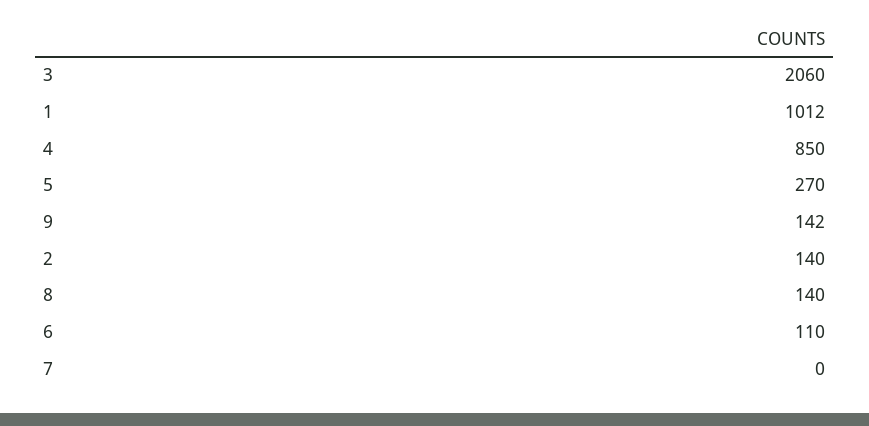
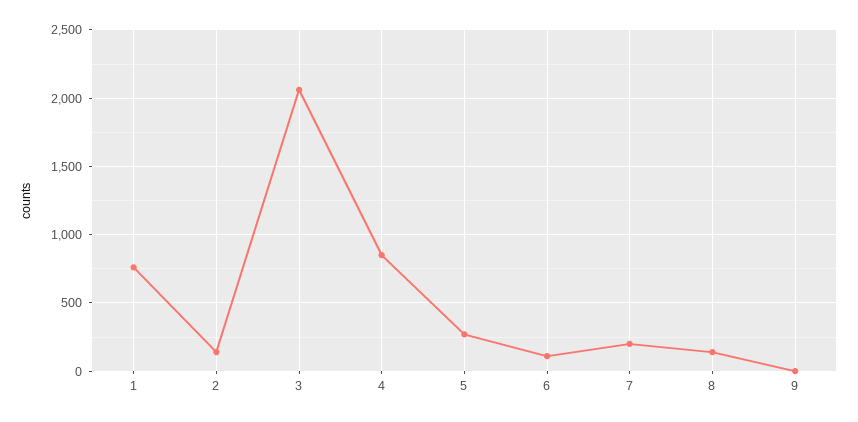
1: 1012 -> 750
9: 142 -> 0
7: 0 -> 200

